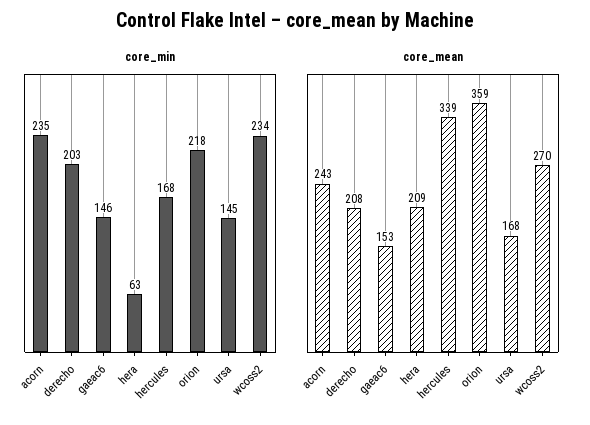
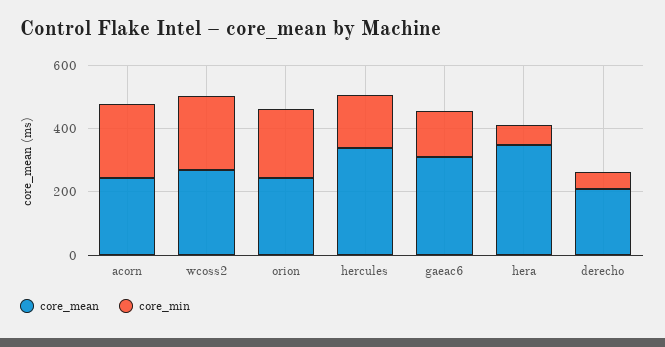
core_min, derecho: 203 -> 50
core_min, ursa: 145 -> none
core_mean, gaeac6: 153 -> 300
core_mean, hera: 209 -> 350
core_mean, orion: 359 -> 250
core_mean, ursa: 168 -> none

